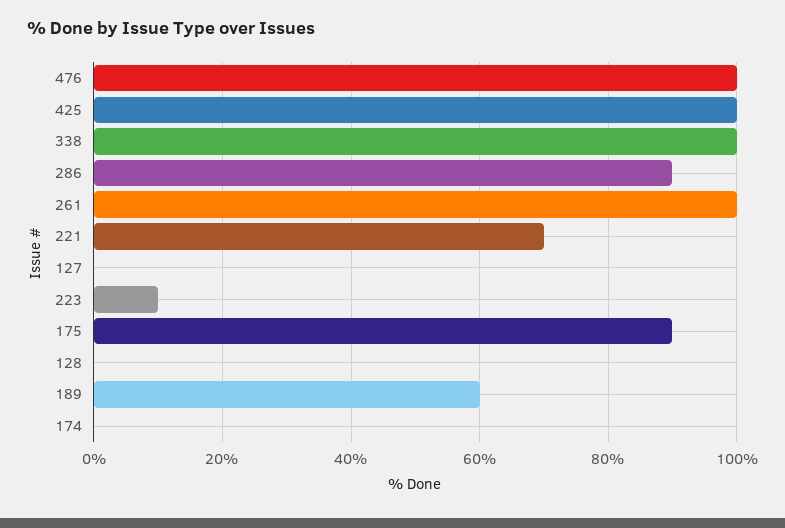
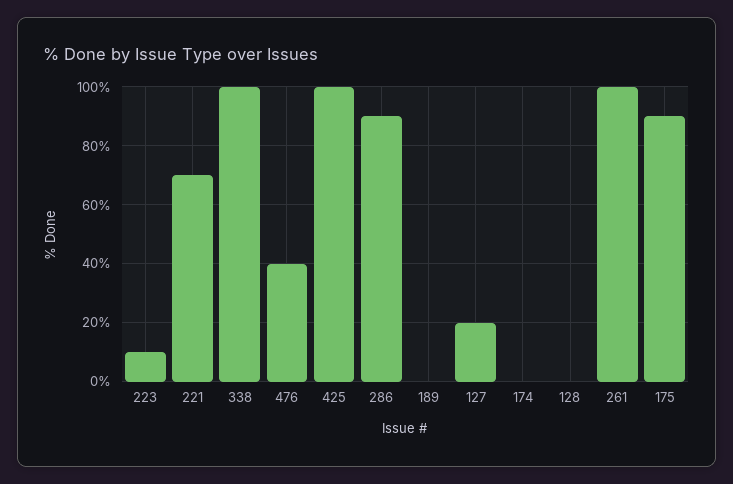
476: 100 -> 40
127: 0 -> 20
189: 60 -> 0

